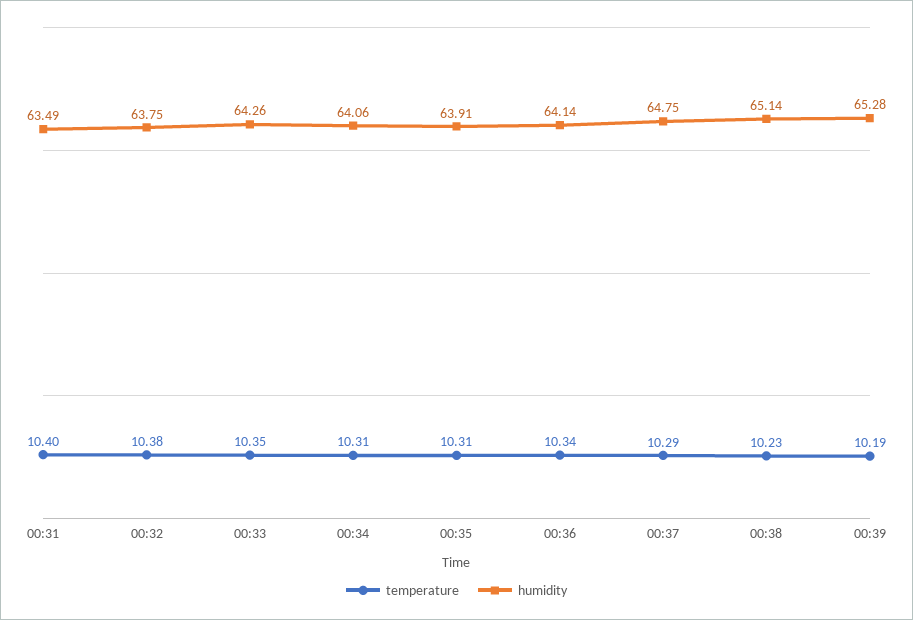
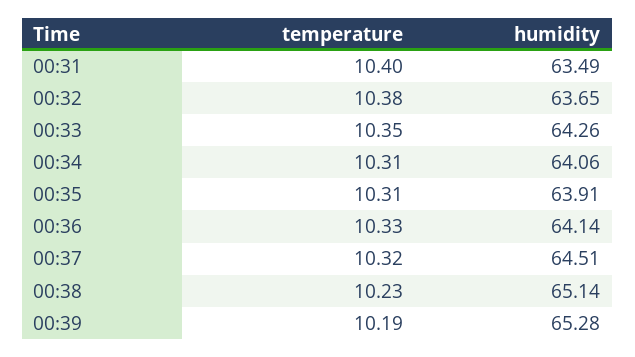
humidity, 00:32: 63.75 -> 63.65
temperature, 00:36: 10.34 -> 10.33
temperature, 00:37: 10.29 -> 10.32
humidity, 00:37: 64.75 -> 64.51

